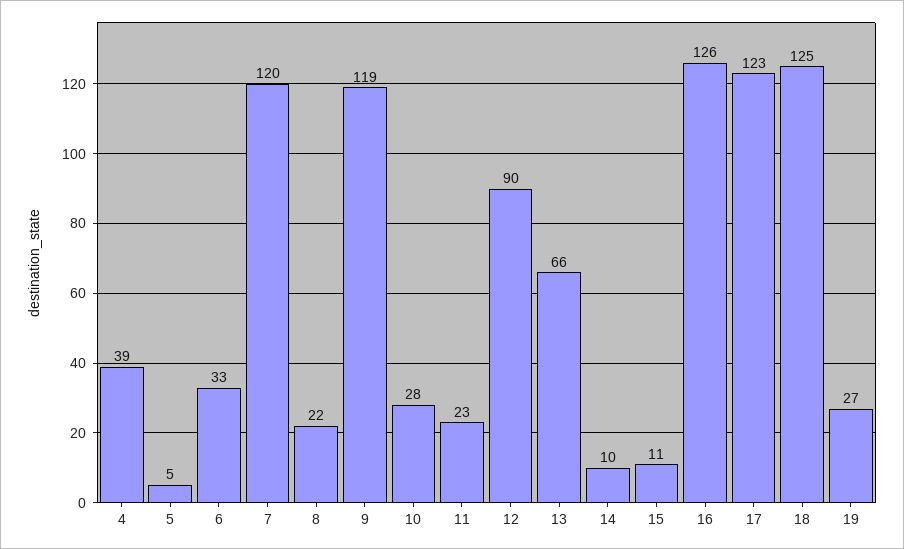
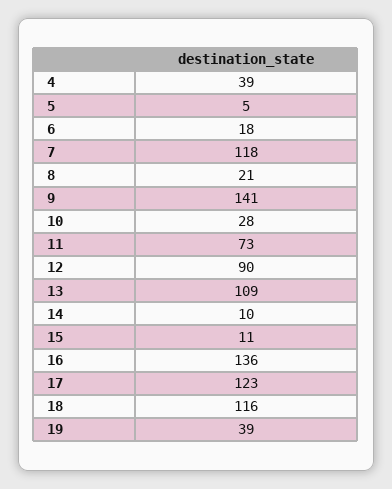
6: 33 -> 18
7: 120 -> 118
8: 22 -> 21
9: 119 -> 141
11: 23 -> 73
13: 66 -> 109
16: 126 -> 136
18: 125 -> 116
19: 27 -> 39

